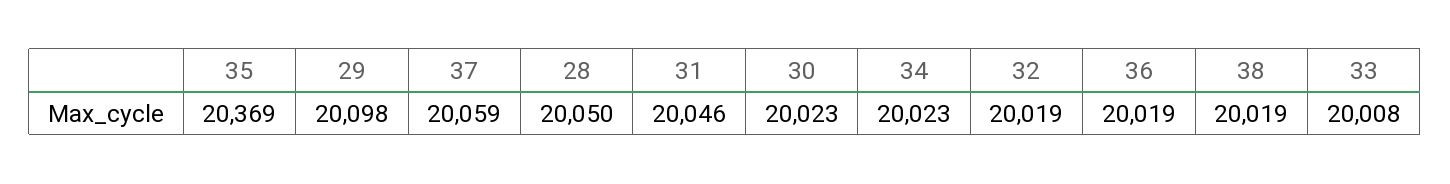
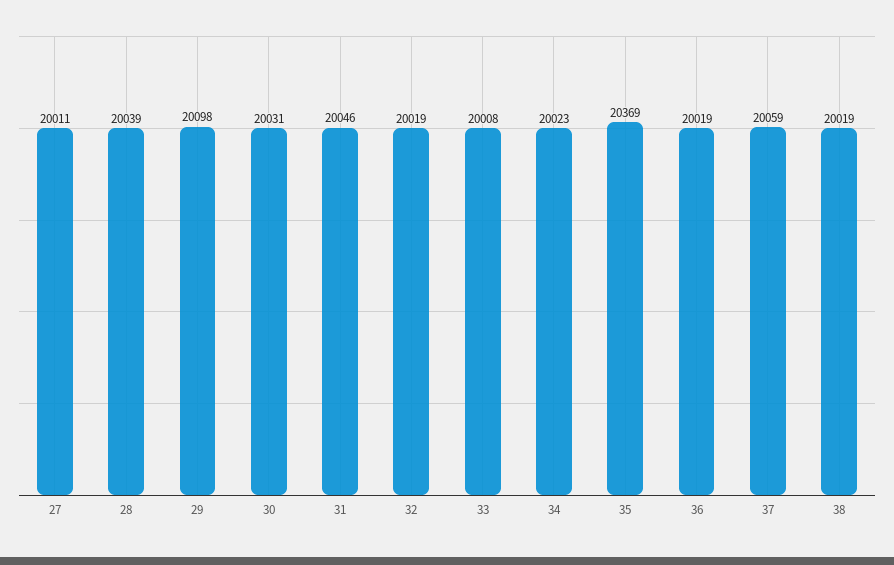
28: 20050 -> 20039
30: 20023 -> 20031
27: none -> 20011

